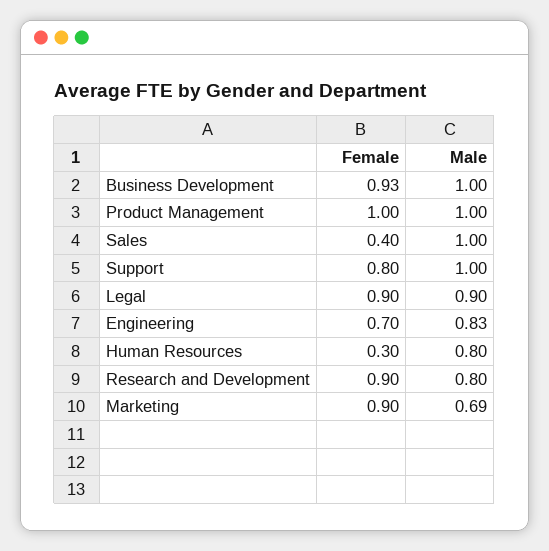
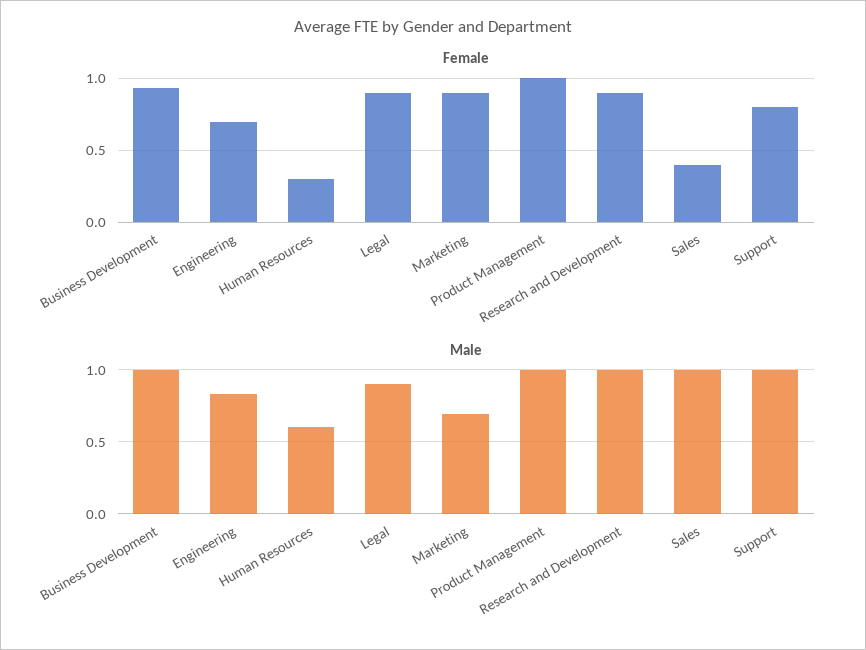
Male, Human Resources: 0.8 -> 0.6
Male, Research and Development: 0.8 -> 1

